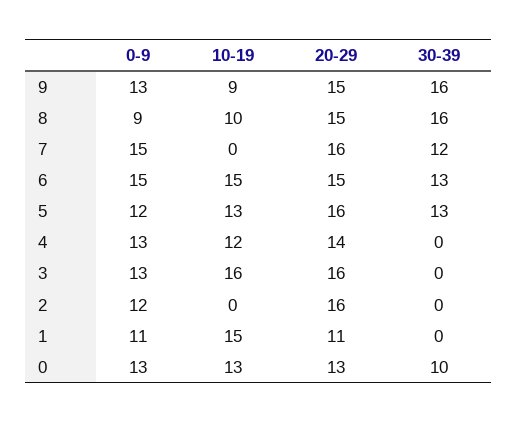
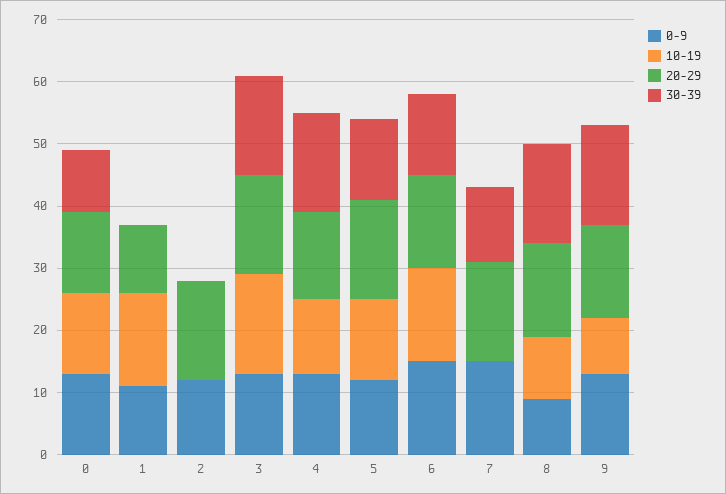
30-39, 4: 0 -> 15
30-39, 3: 0 -> 15

